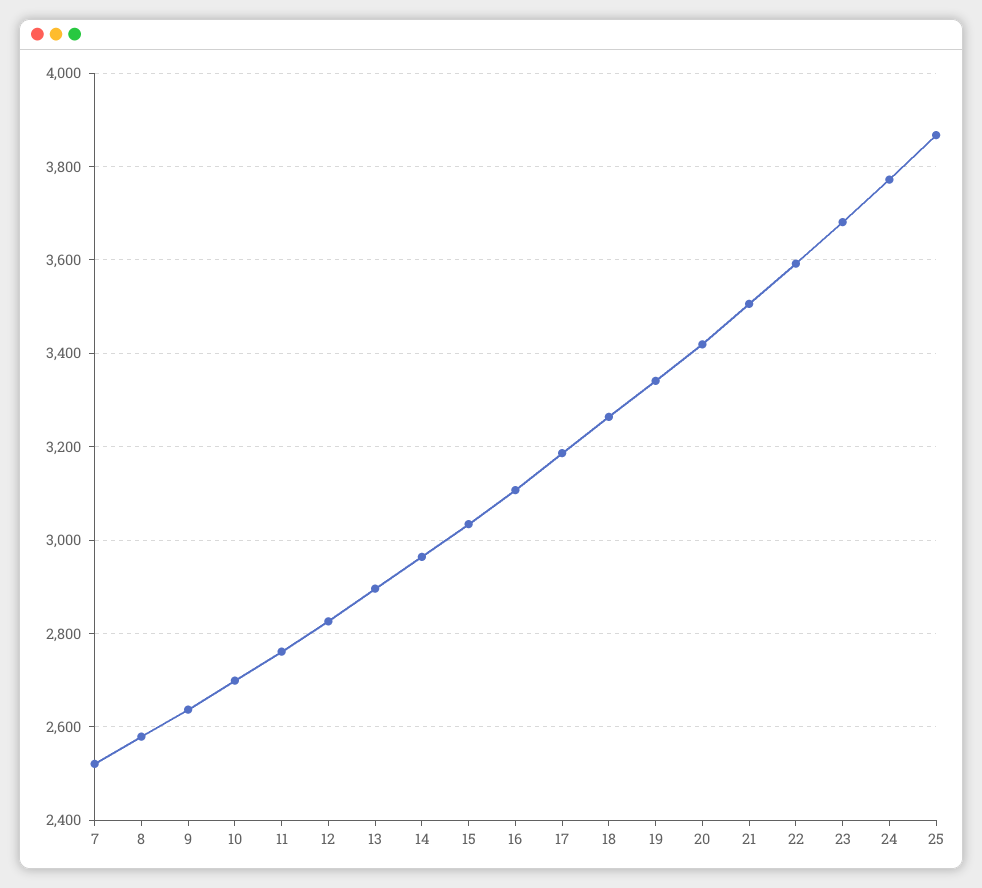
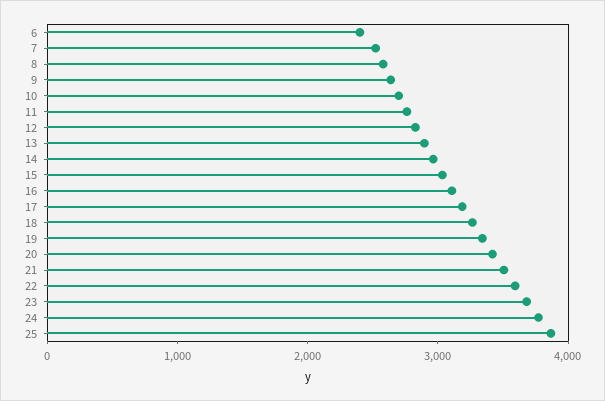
6: none -> 2400

